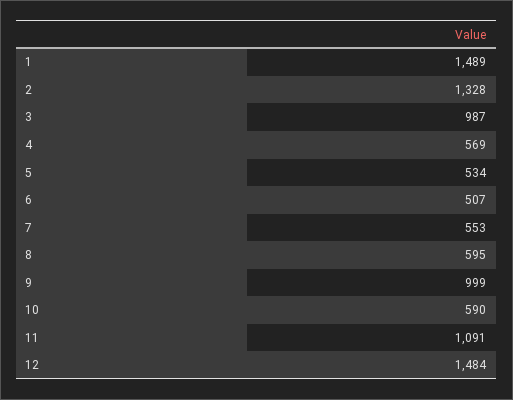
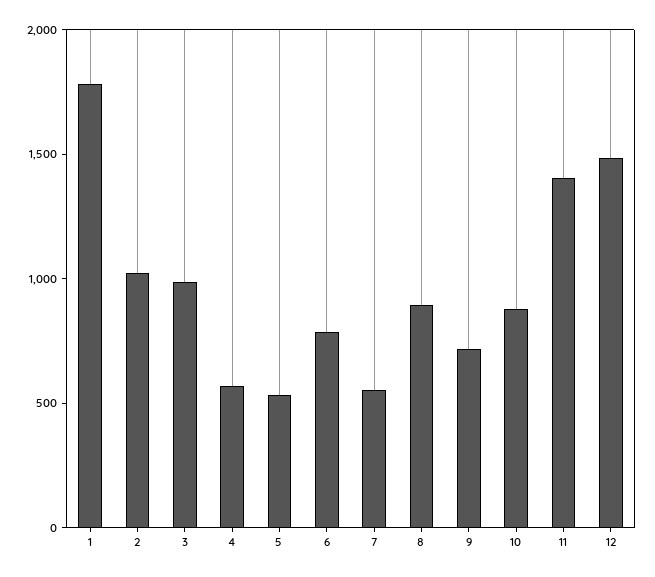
1: 1489 -> 1800
2: 1328 -> 1000
6: 507 -> 800
8: 595 -> 900
9: 999 -> 700
10: 590 -> 900
11: 1091 -> 1400

